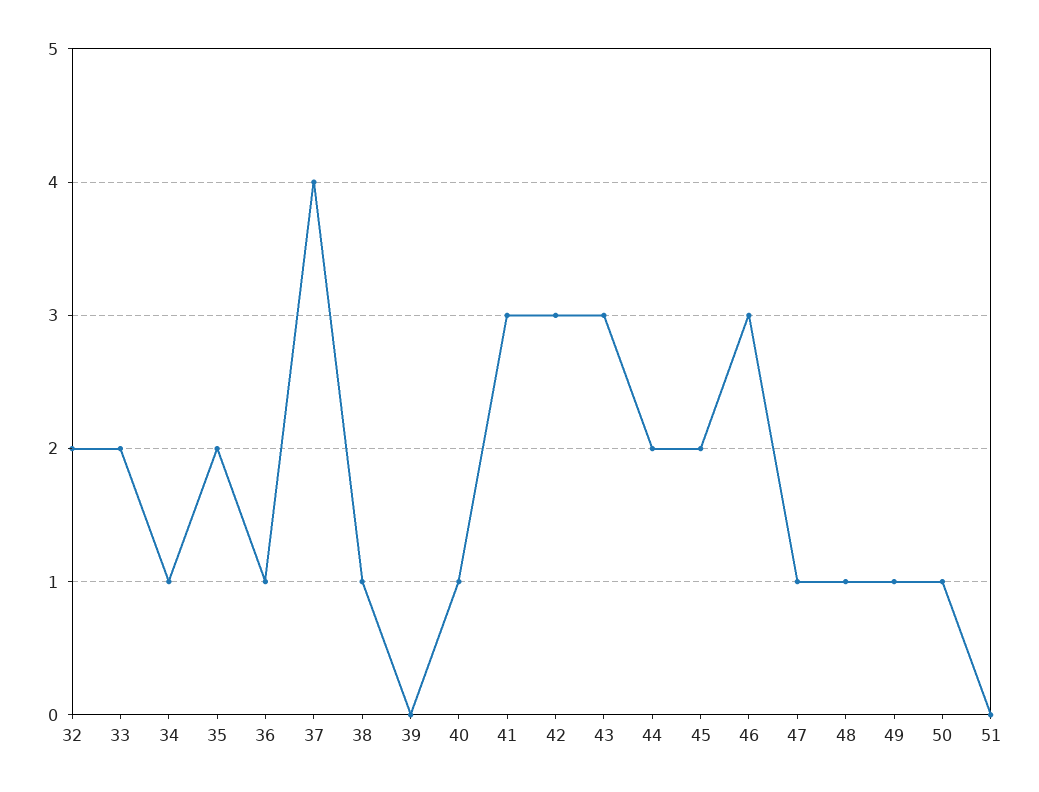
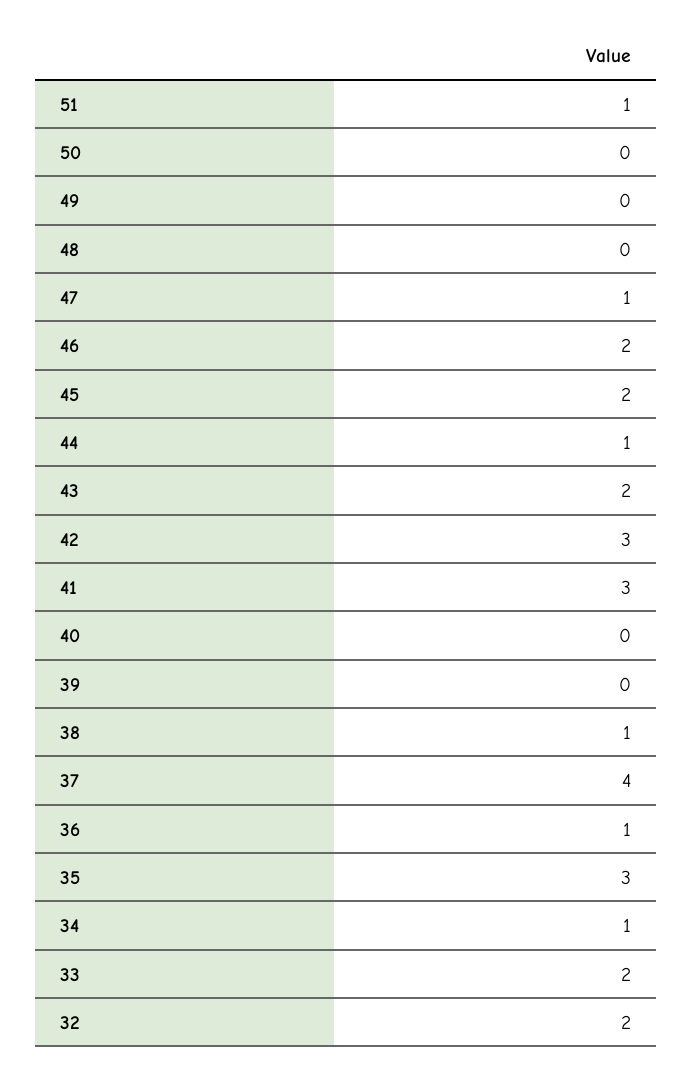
35: 2 -> 3
40: 1 -> 0
43: 3 -> 2
44: 2 -> 1
46: 3 -> 2
48: 1 -> 0
49: 1 -> 0
50: 1 -> 0
51: 0 -> 1

